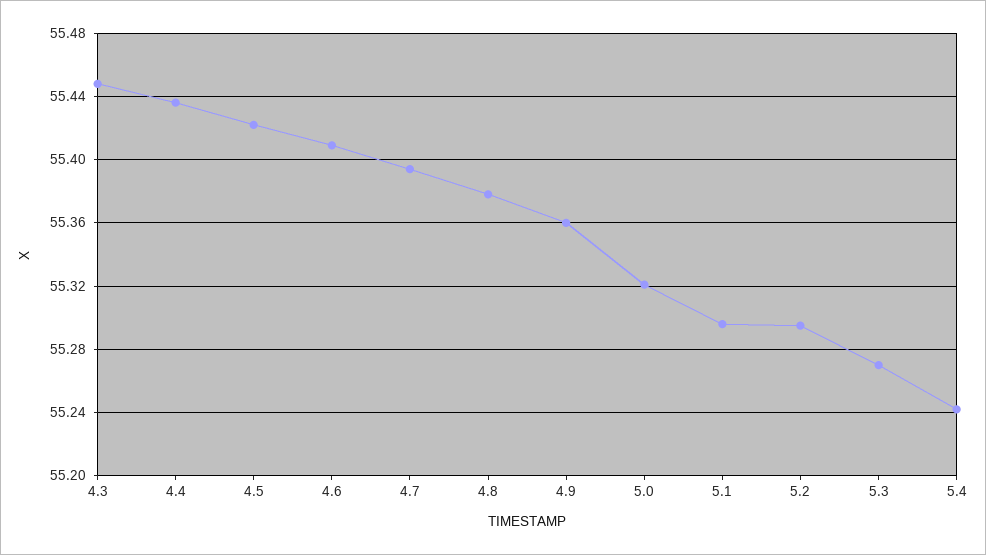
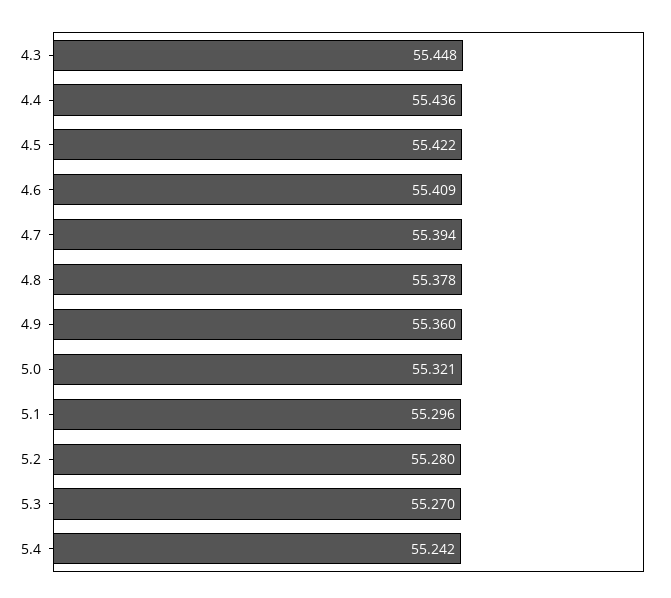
5.2: 55.295 -> 55.28

